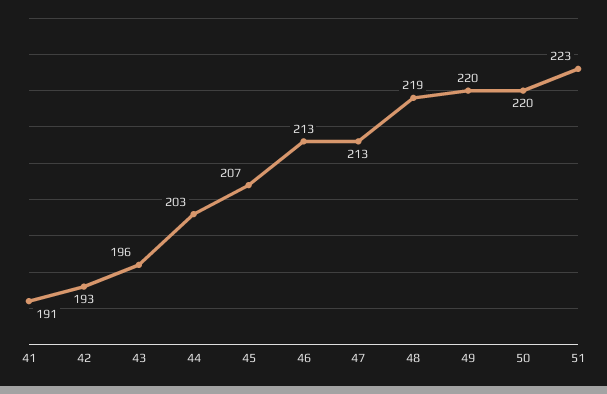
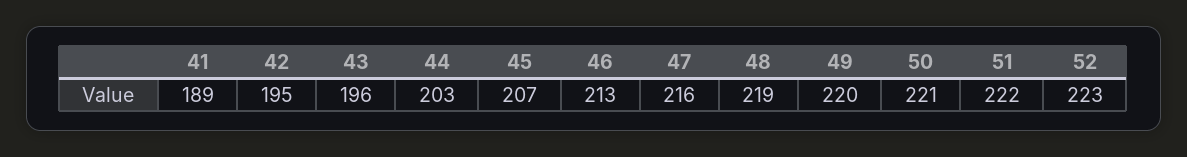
41: 191 -> 189
42: 193 -> 195
47: 213 -> 216
50: 220 -> 221
51: 223 -> 222
52: none -> 223

